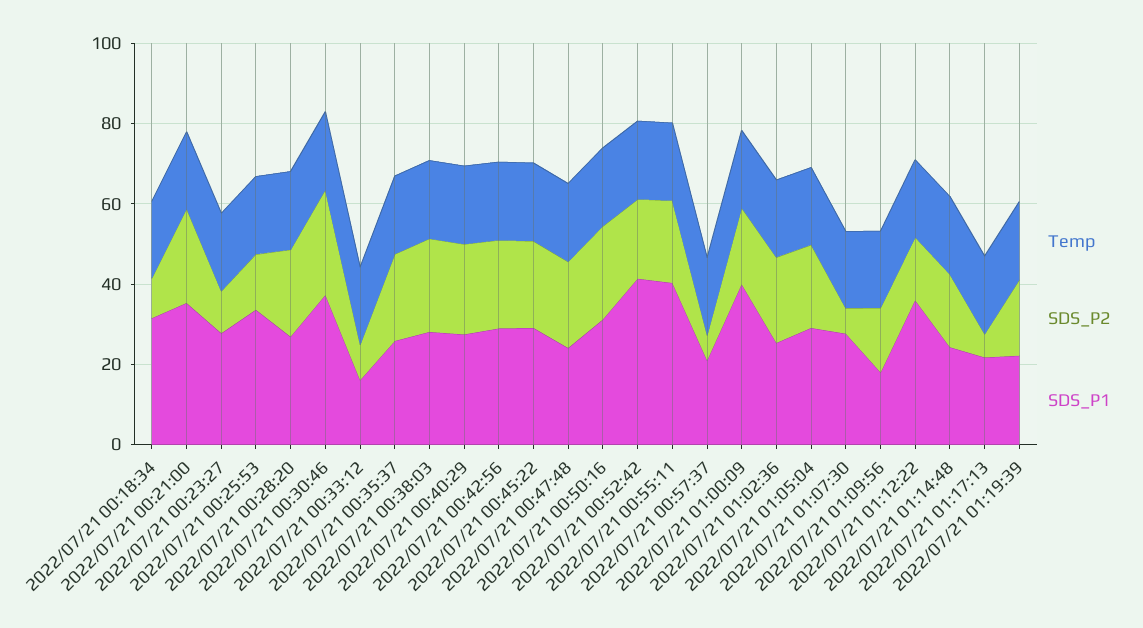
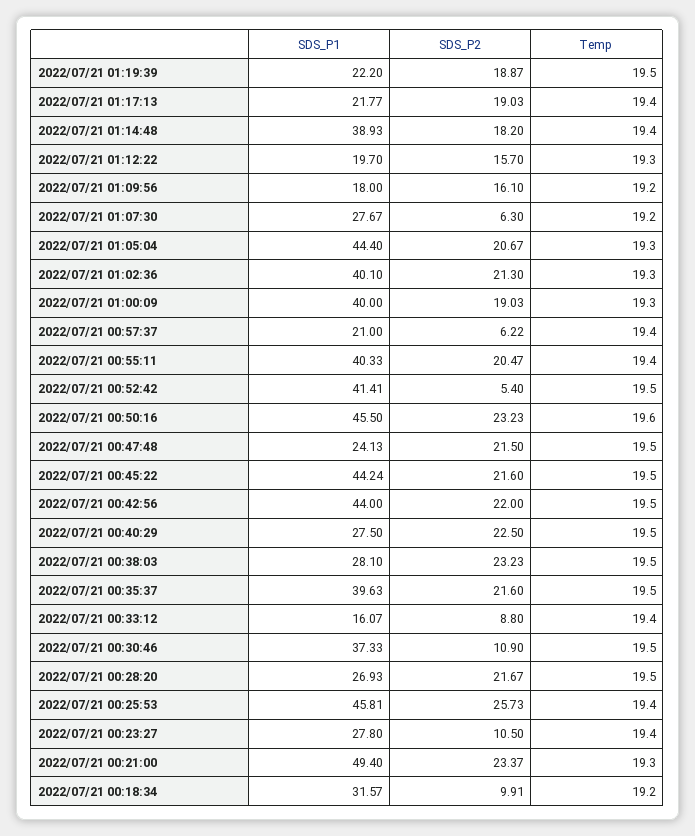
SDS_P1, 2022/07/21 00:21:00: 35 -> 49.4
SDS_P2, 2022/07/21 00:25:53: 15 -> 25.73
SDS_P1, 2022/07/21 00:25:53: 35 -> 45.81
SDS_P2, 2022/07/21 00:30:46: 25 -> 10.9
SDS_P1, 2022/07/21 00:35:37: 25 -> 39.63
SDS_P1, 2022/07/21 00:42:56: 30 -> 44
SDS_P1, 2022/07/21 00:45:22: 30 -> 44.24
SDS_P1, 2022/07/21 00:50:16: 30 -> 45.5
SDS_P2, 2022/07/21 00:52:42: 20 -> 5.4
SDS_P1, 2022/07/21 01:02:36: 25 -> 40.1
SDS_P1, 2022/07/21 01:05:04: 30 -> 44.4
SDS_P1, 2022/07/21 01:12:22: 35 -> 19.7
SDS_P1, 2022/07/21 01:14:48: 25 -> 38.93
SDS_P2, 2022/07/21 01:17:13: 5 -> 19.03

